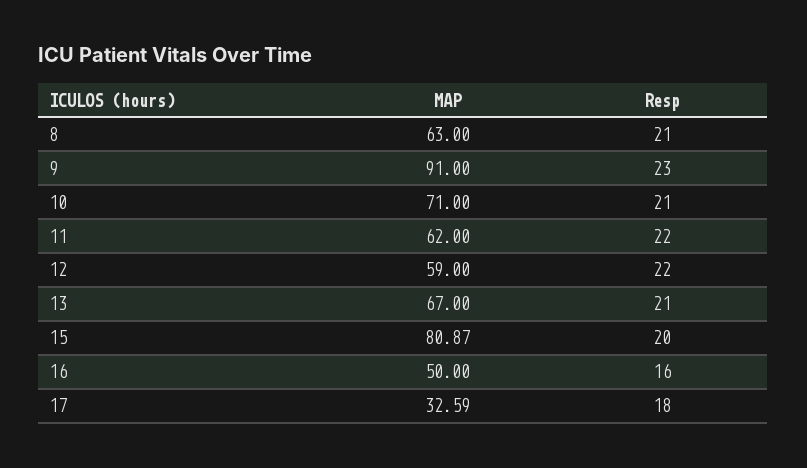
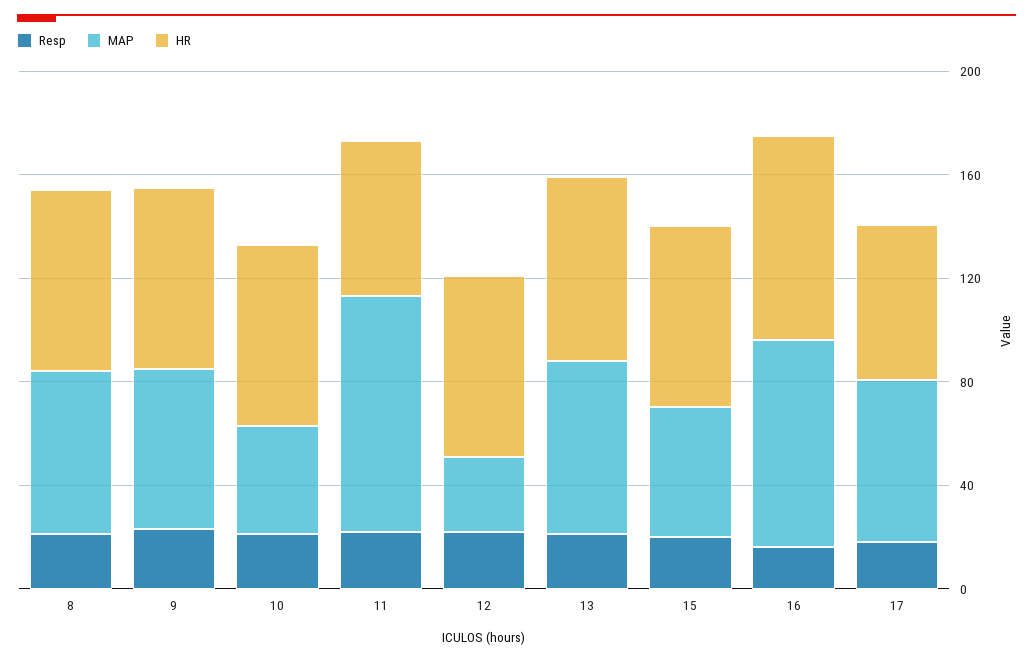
MAP, 9: 91 -> 60
MAP, 10: 71 -> 40
MAP, 11: 62 -> 90
MAP, 12: 59 -> 30
MAP, 15: 80.87 -> 50
MAP, 16: 50 -> 80
MAP, 17: 32.59 -> 60
HR, 8: none -> 70
HR, 9: none -> 70
HR, 10: none -> 70
HR, 11: none -> 60
HR, 12: none -> 70
HR, 13: none -> 70
HR, 15: none -> 70
HR, 16: none -> 80
HR, 17: none -> 60

